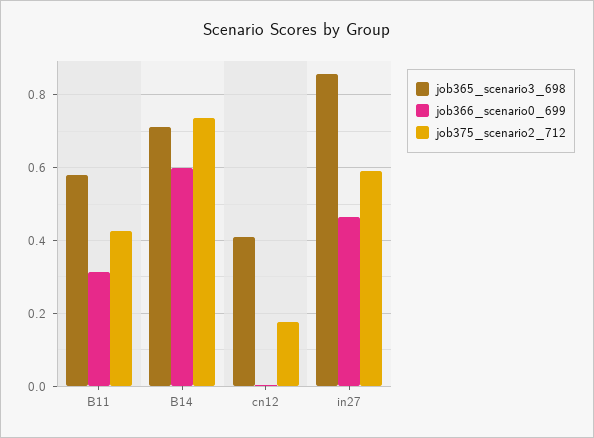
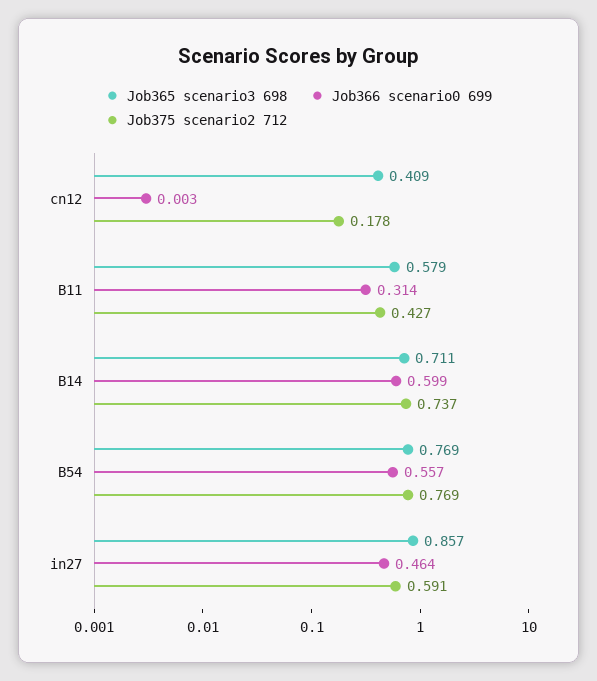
job365_scenario3_698, B54: none -> 0.769
job366_scenario0_699, B54: none -> 0.557
job375_scenario2_712, B54: none -> 0.769

